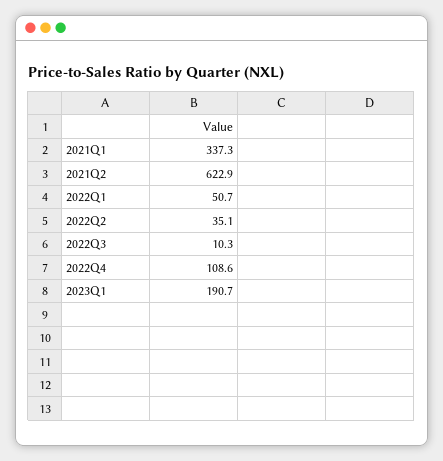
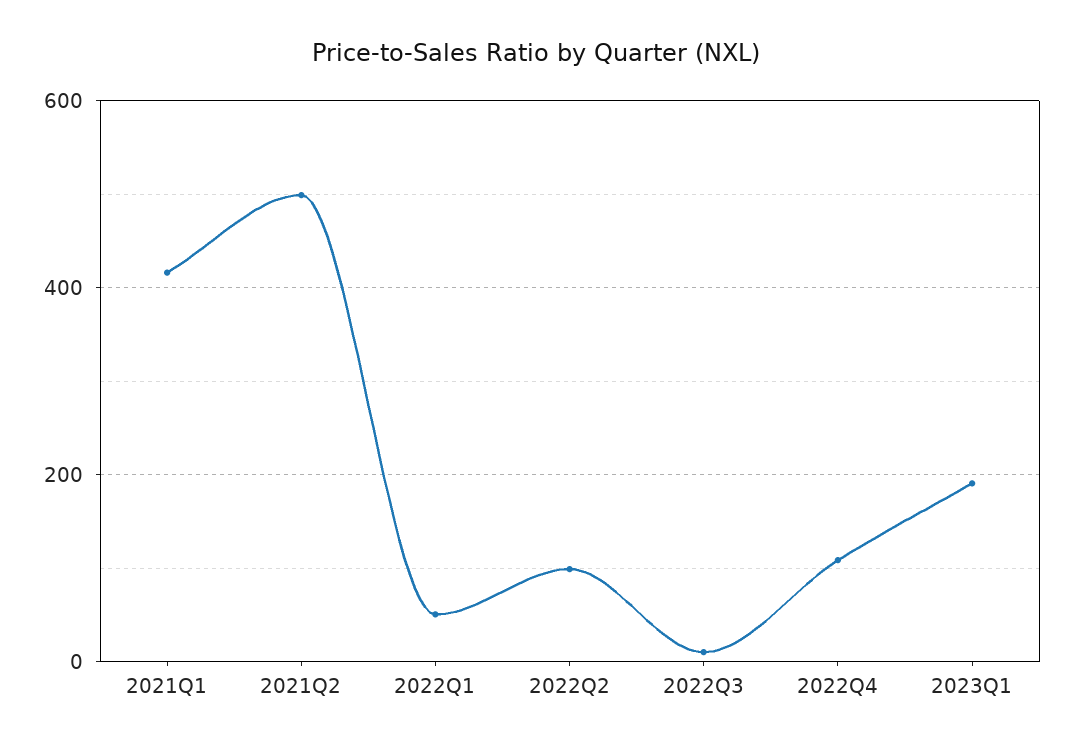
2021Q1: 337.3 -> 420
2021Q2: 622.9 -> 500
2022Q2: 35.1 -> 100

